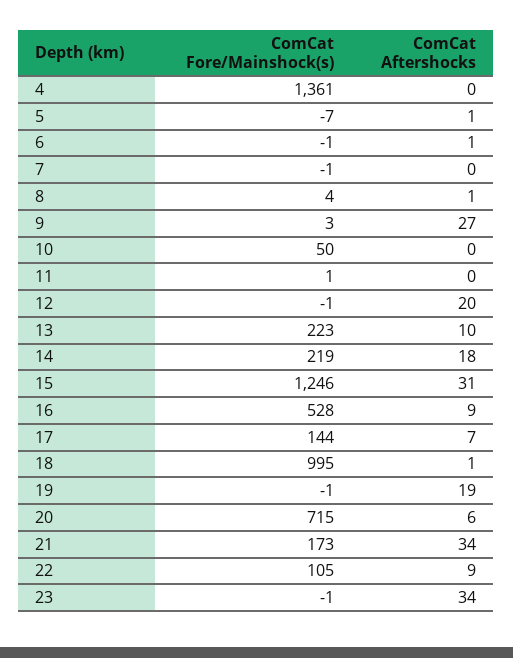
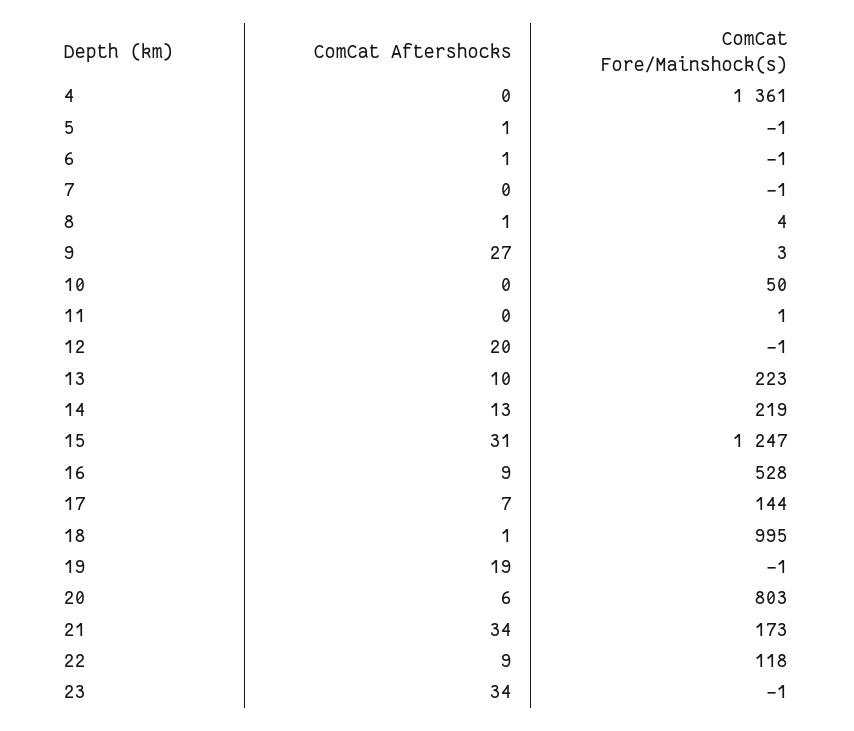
ComCat Fore/Mainshock(s), 5: -7 -> -1
ComCat Aftershocks, 14: 18 -> 13
ComCat Fore/Mainshock(s), 15: 1246 -> 1247
ComCat Fore/Mainshock(s), 20: 715 -> 803
ComCat Fore/Mainshock(s), 22: 105 -> 118

